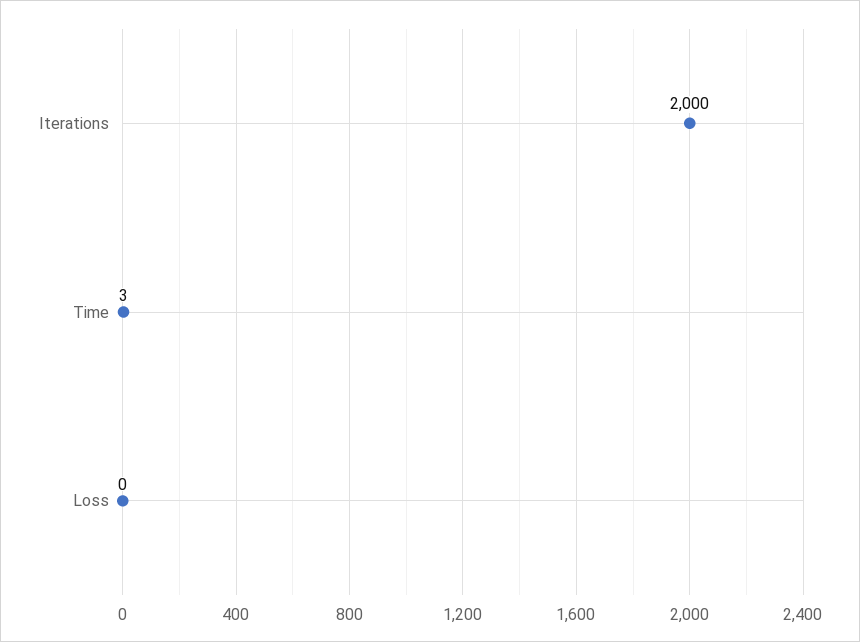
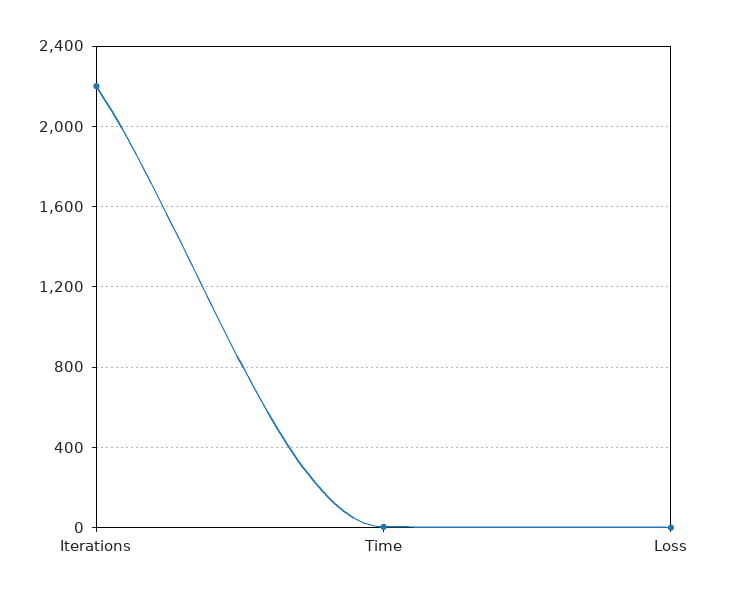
Iterations: 2000 -> 2200

